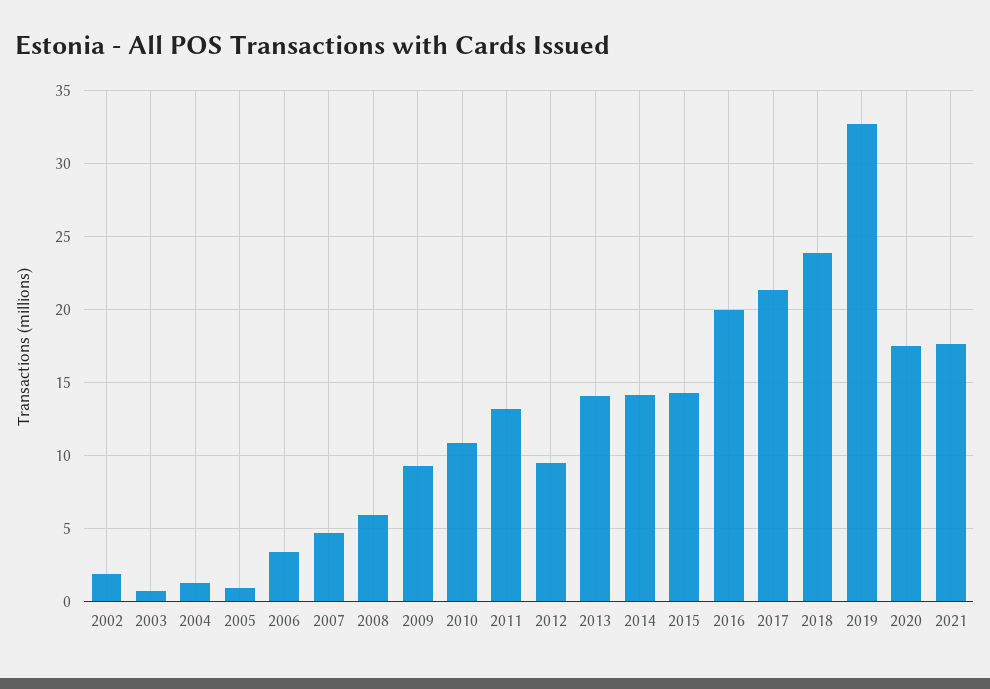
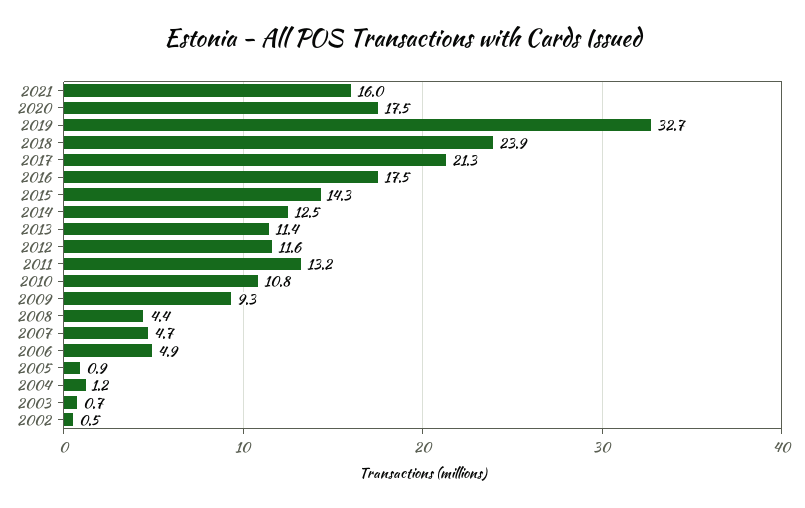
2002: 2 -> 0.5
2006: 3.5 -> 4.9
2008: 6 -> 4.4
2012: 9.5 -> 11.6
2013: 14 -> 11.4
2014: 14 -> 12.5
2016: 20 -> 17.5
2021: 17.5 -> 16

